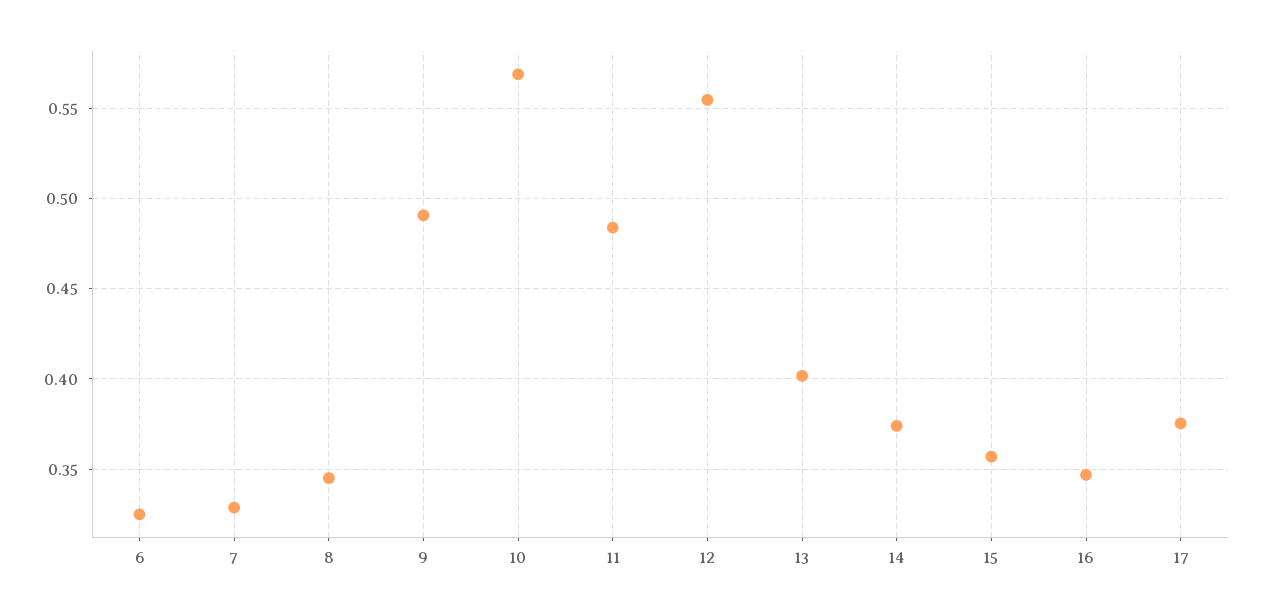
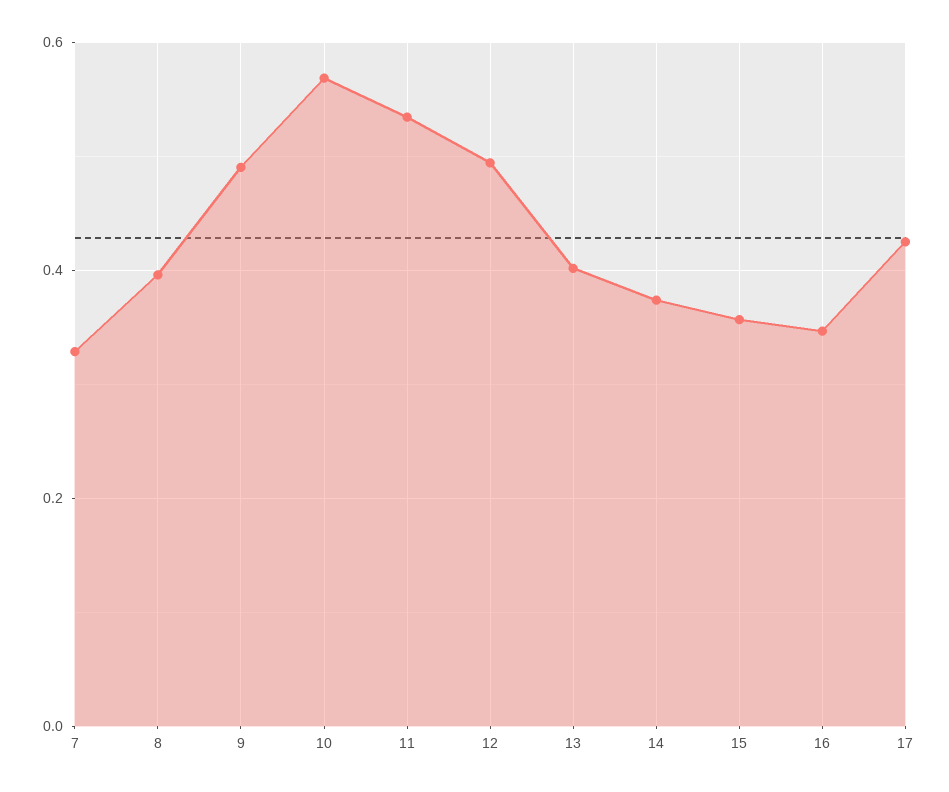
6: 0.325 -> none
8: 0.345 -> 0.4
11: 0.485 -> 0.54
12: 0.555 -> 0.5
17: 0.375 -> 0.42

